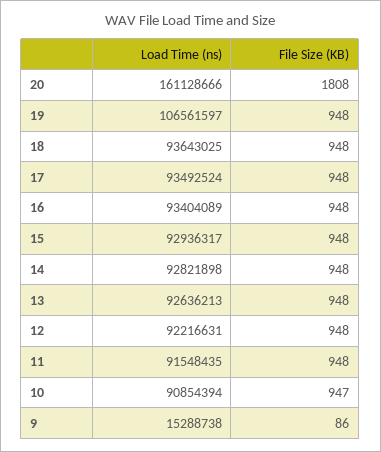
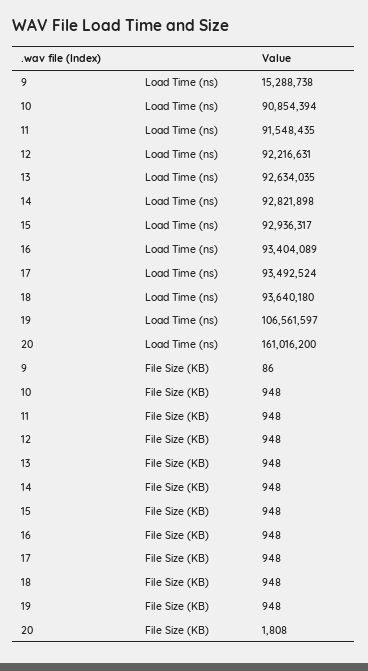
Load Time (ns), 20: 161128666 -> 161016200
Load Time (ns), 18: 93643025 -> 93640180
Load Time (ns), 13: 92636213 -> 92634035
File Size (KB), 10: 947 -> 948

